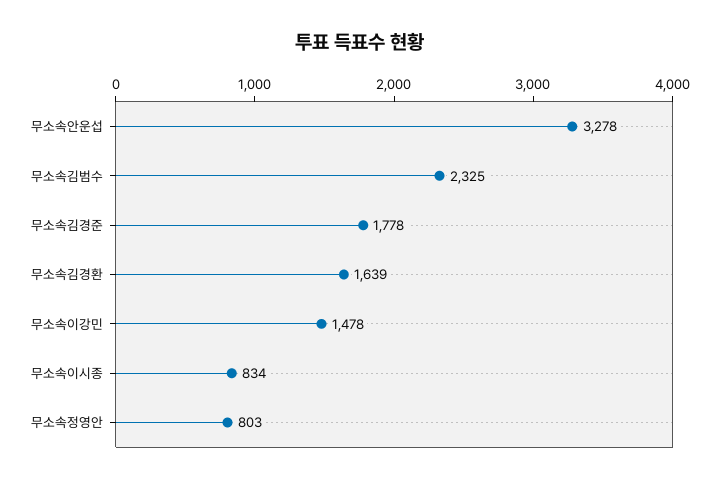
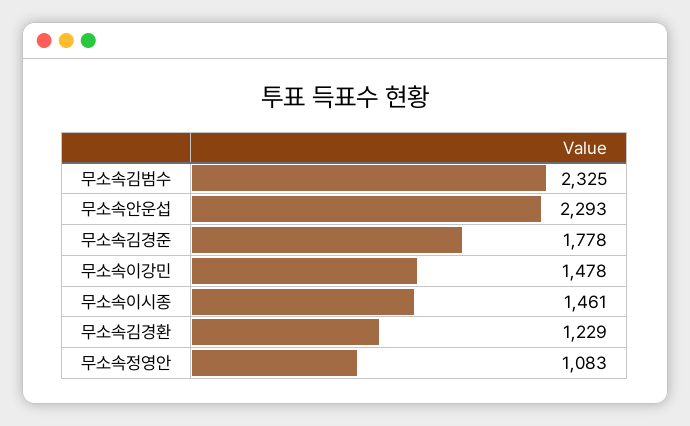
무소속안운섭: 3278 -> 2293
무소속김경환: 1639 -> 1229
무소속이시종: 834 -> 1461
무소속정영안: 803 -> 1083

